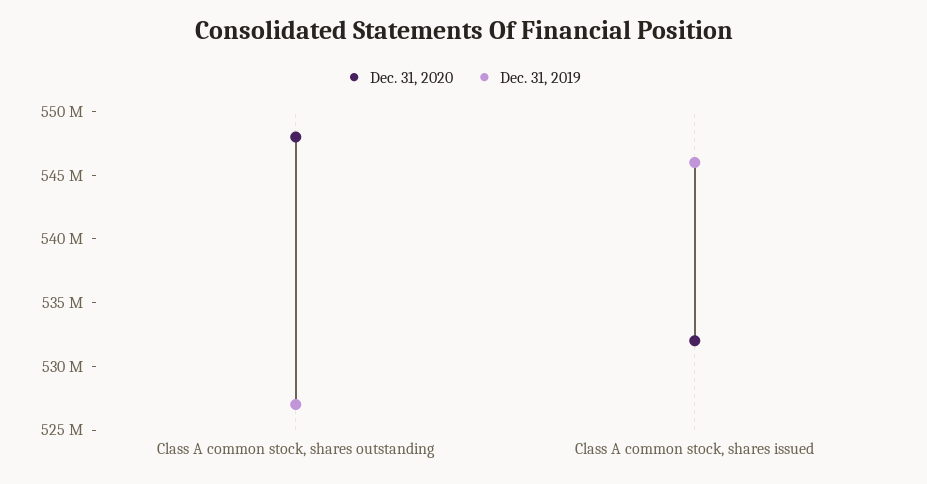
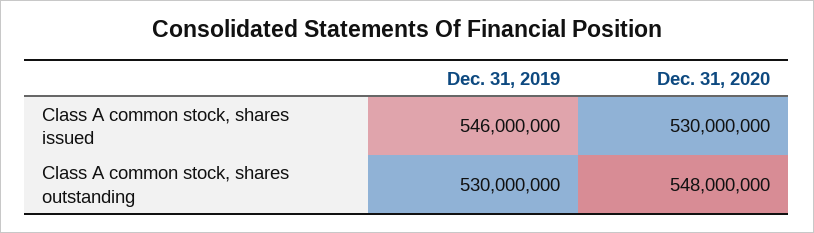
Dec. 31, 2019, Class A common stock, shares outstanding: 527000000 -> 530000000
Dec. 31, 2020, Class A common stock, shares issued: 532000000 -> 530000000

